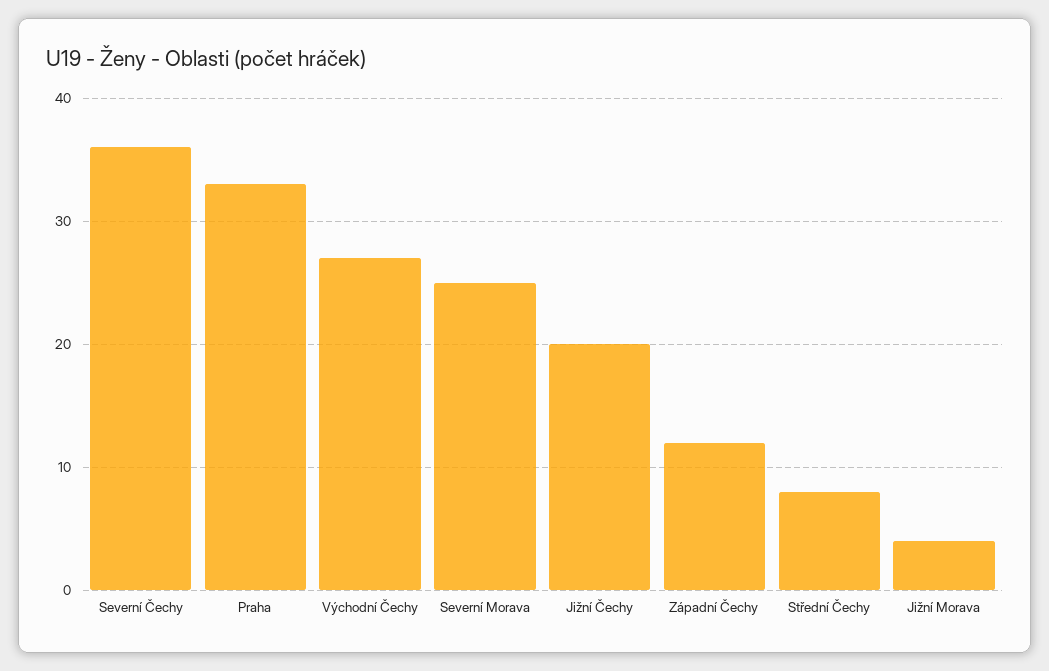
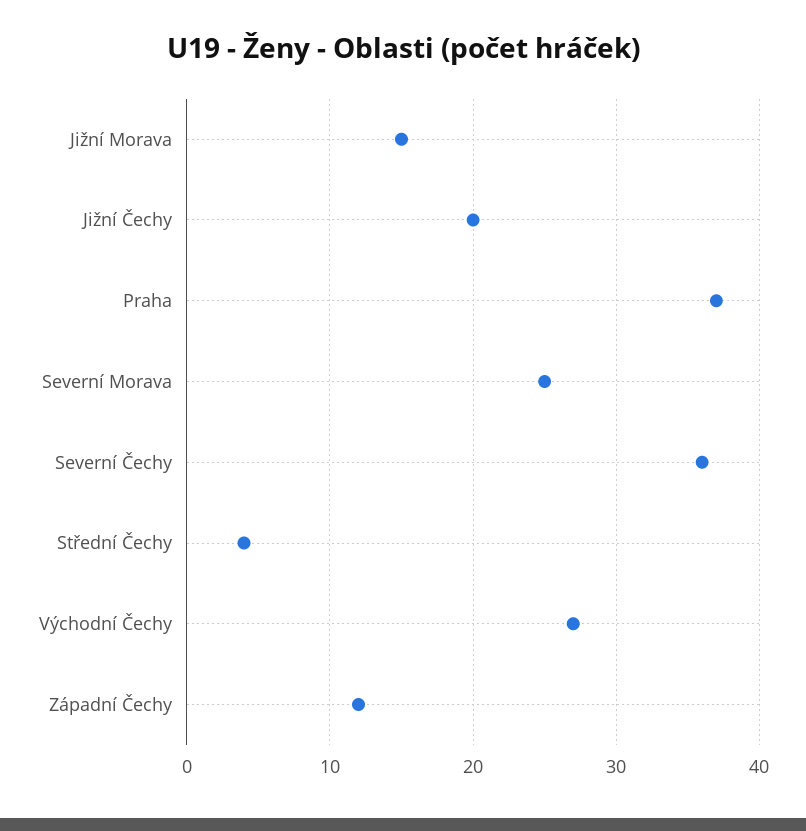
Praha: 33 -> 37
Střední Čechy: 8 -> 4
Jižní Morava: 4 -> 15

